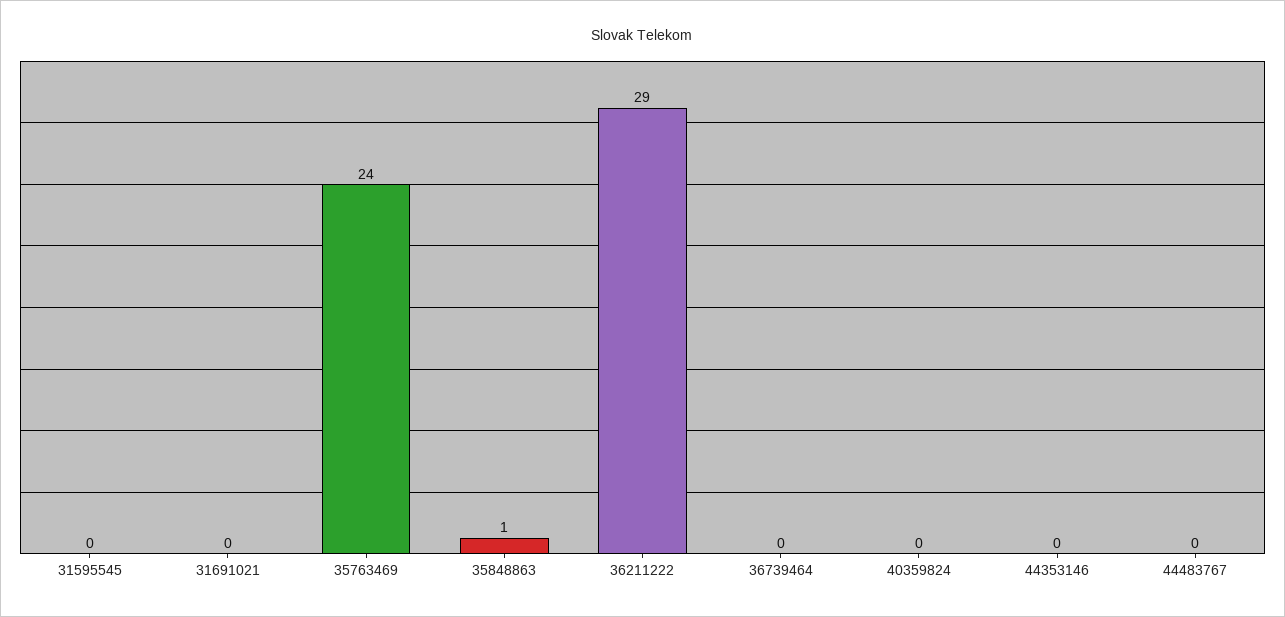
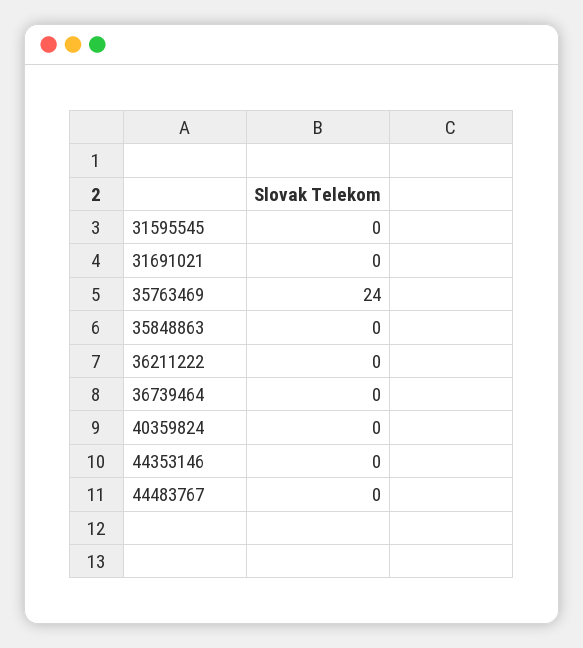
35848863: 1 -> 0
36211222: 29 -> 0

